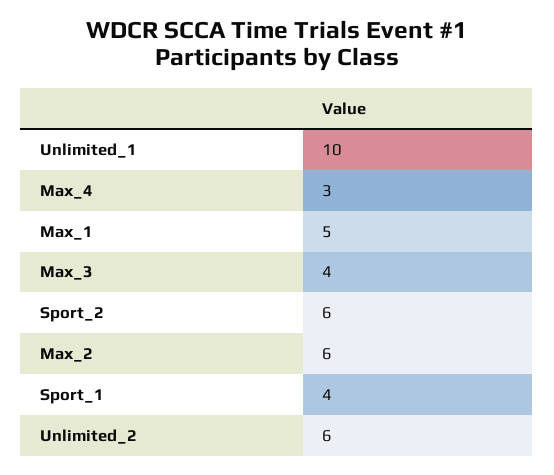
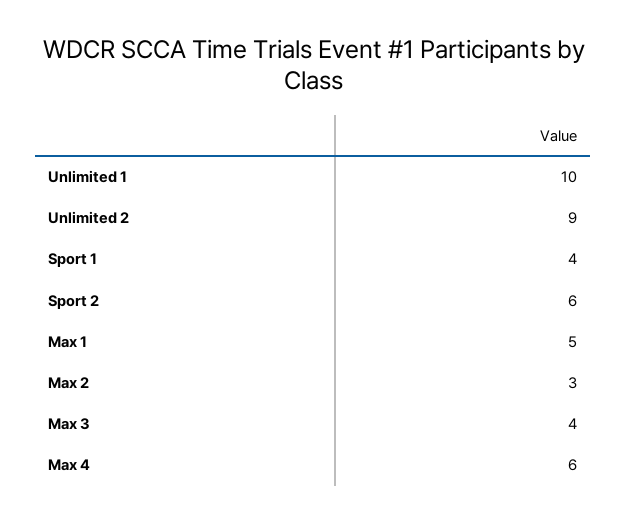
Max_4: 3 -> 6
Max_2: 6 -> 3
Unlimited_2: 6 -> 9

